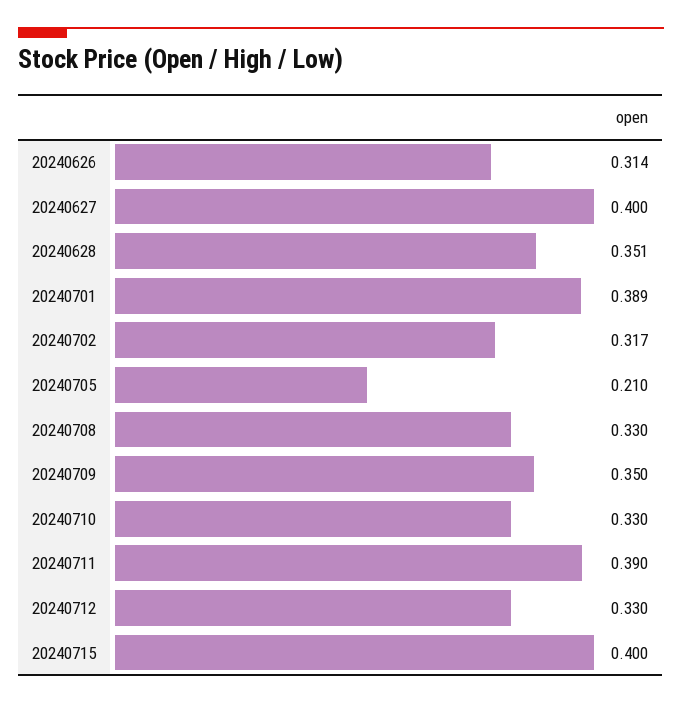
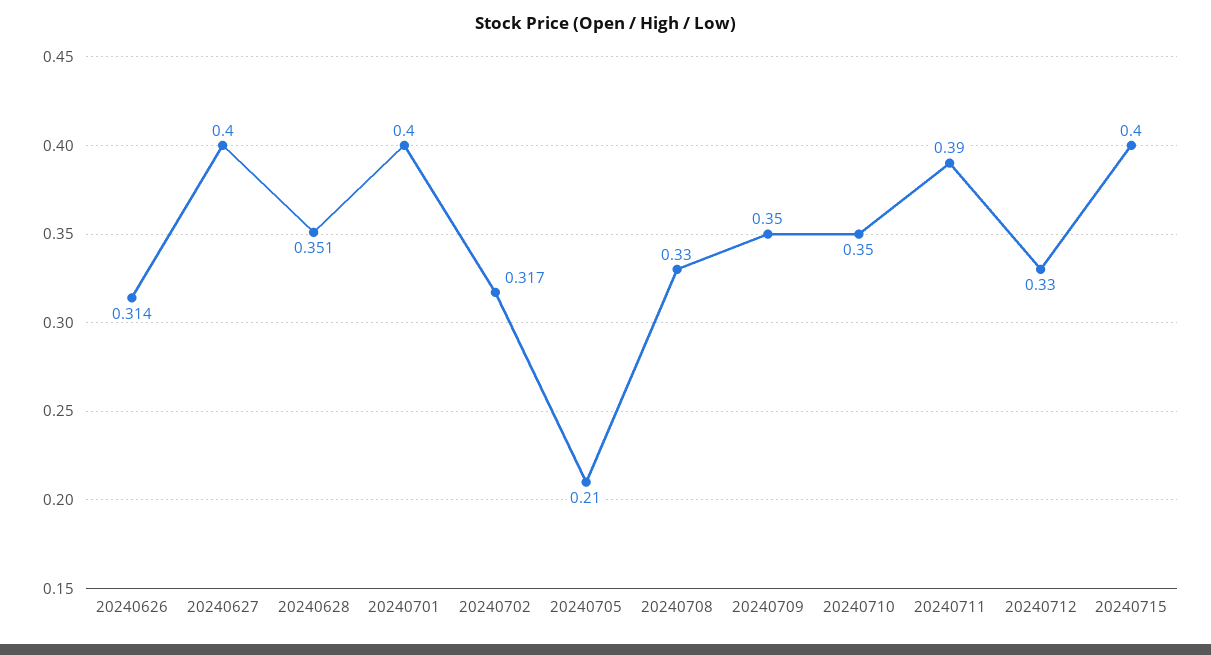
20240701: 0.389 -> 0.4
20240710: 0.33 -> 0.35

